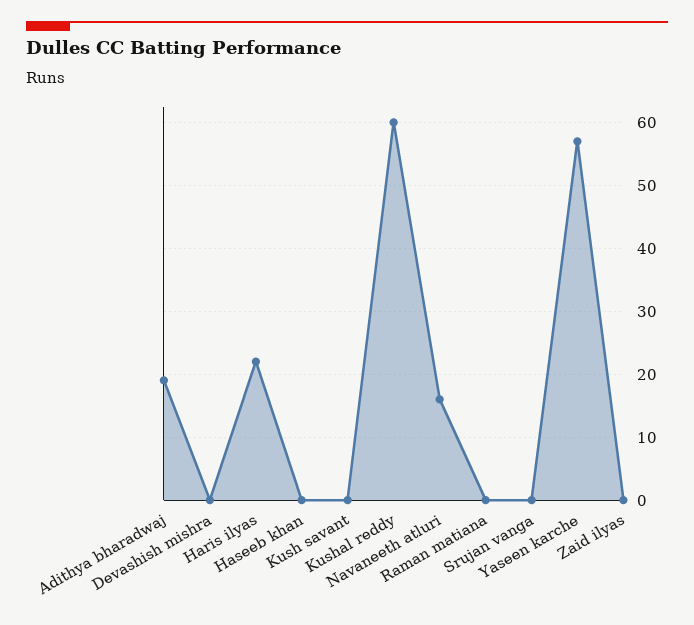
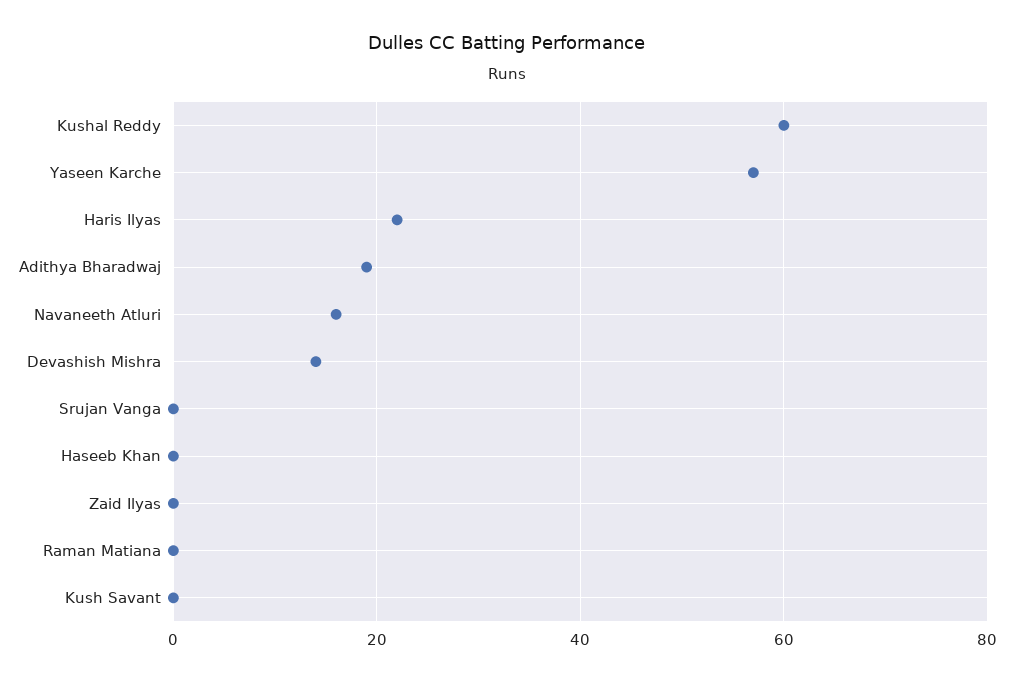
Devashish mishra: 0 -> 15

